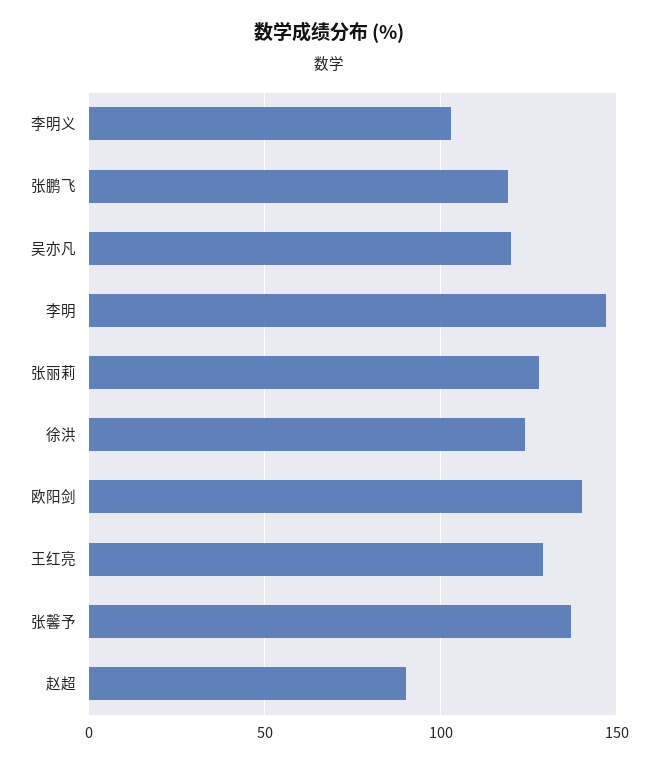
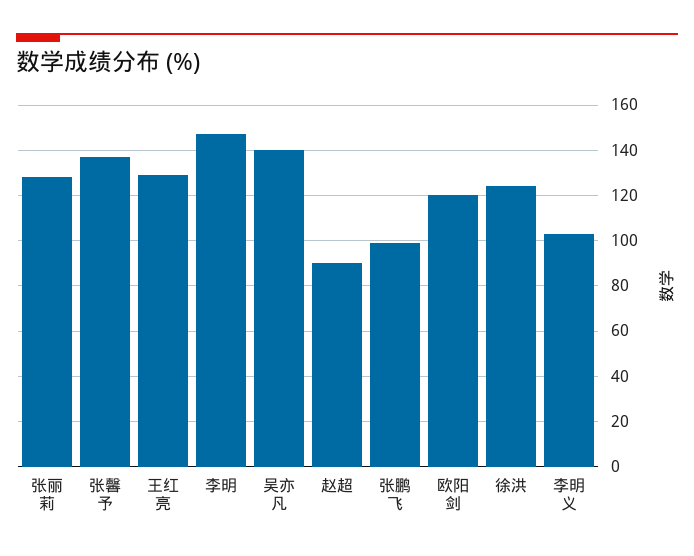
张鹏飞: 120 -> 100
吴亦凡: 120 -> 140
欧阳剑: 140 -> 120

